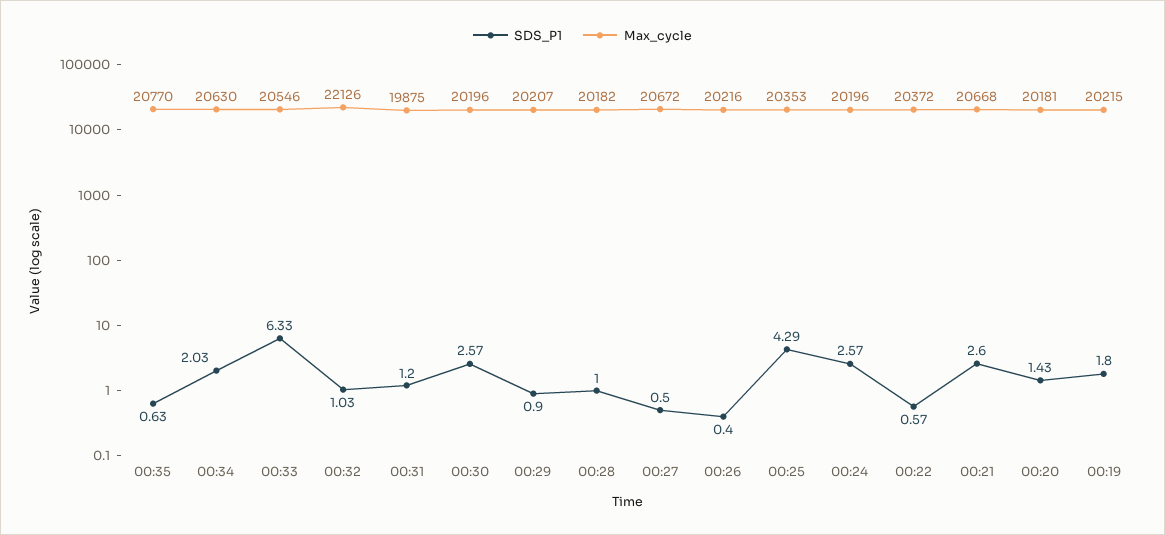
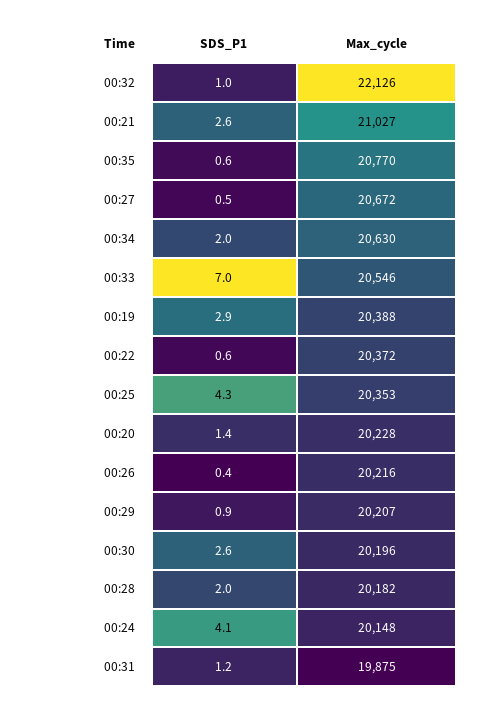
SDS_P1, 00:33: 6.33 -> 7
SDS_P1, 00:28: 1 -> 2
SDS_P1, 00:24: 2.57 -> 4.1
Max_cycle, 00:24: 20196 -> 20148
Max_cycle, 00:21: 20668 -> 21027
Max_cycle, 00:20: 20181 -> 20228
SDS_P1, 00:19: 1.8 -> 2.9
Max_cycle, 00:19: 20215 -> 20388

